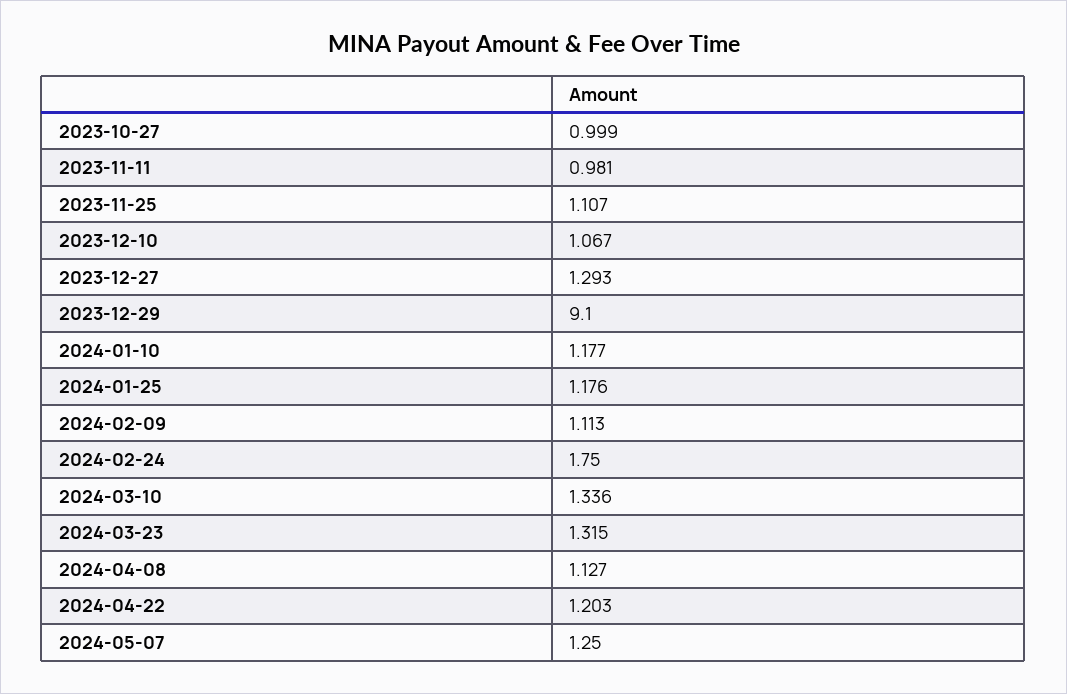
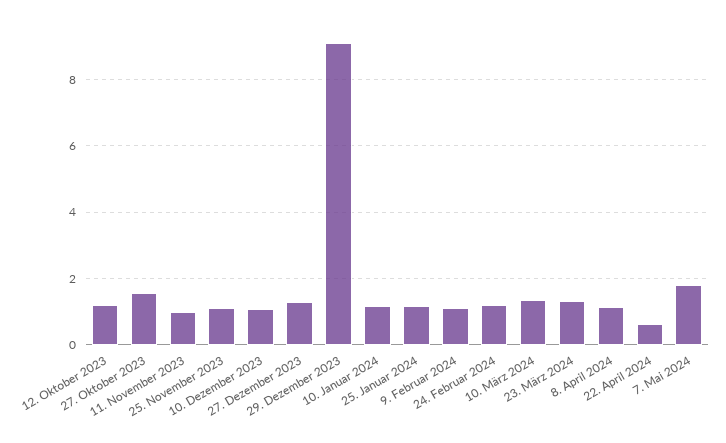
2023-10-27: 0.999 -> 1.6
2024-02-24: 1.75 -> 1.2
2024-04-22: 1.203 -> 0.6
2024-05-07: 1.25 -> 1.8
12. Oktober 2023: none -> 1.2

